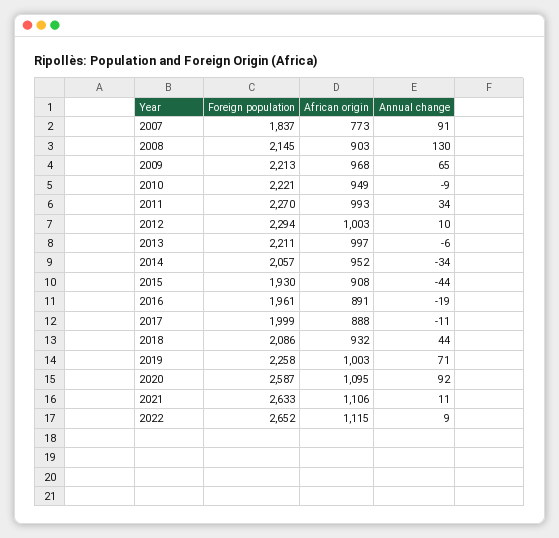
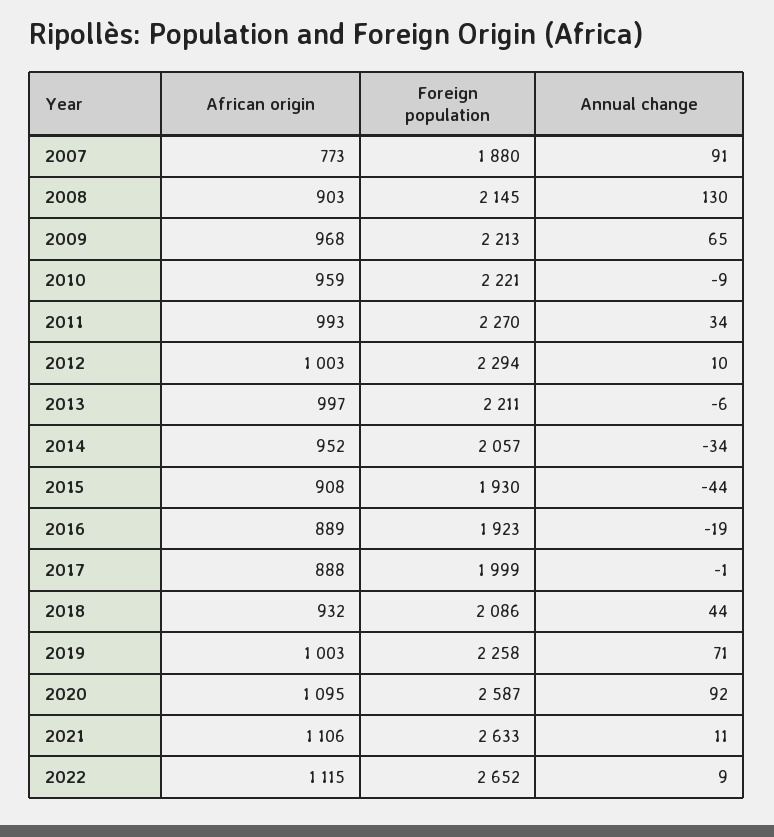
Foreign population, 2007: 1837 -> 1880
African origin, 2010: 949 -> 959
Foreign population, 2016: 1961 -> 1923
African origin, 2016: 891 -> 889
Annual change, 2017: -11 -> -1

